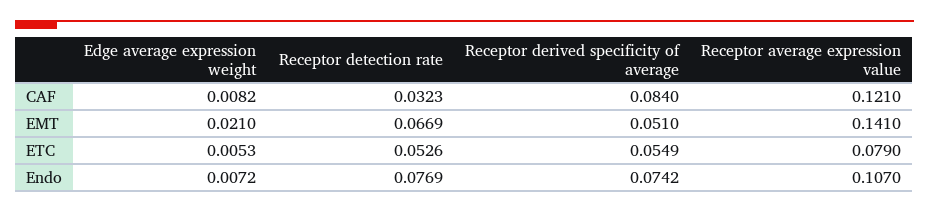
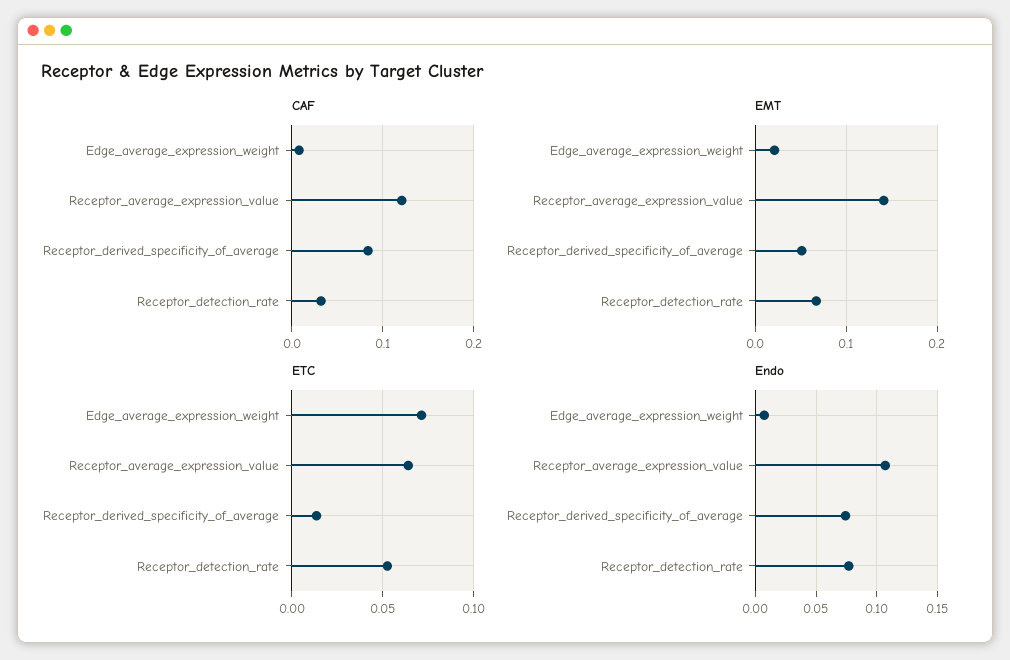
ETC, Edge average expression weight: 0.0053 -> 0.07
ETC, Receptor derived specificity of average: 0.0549 -> 0.015
ETC, Receptor average expression value: 0.079 -> 0.065

